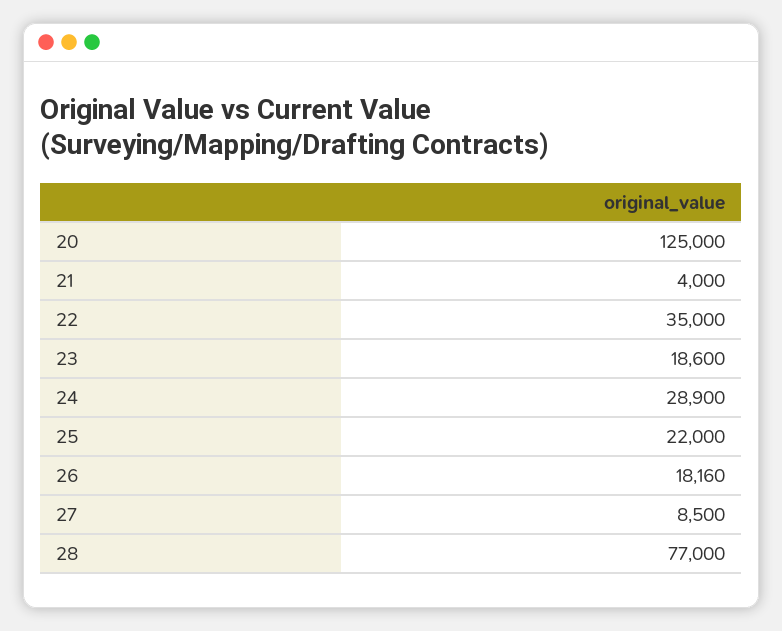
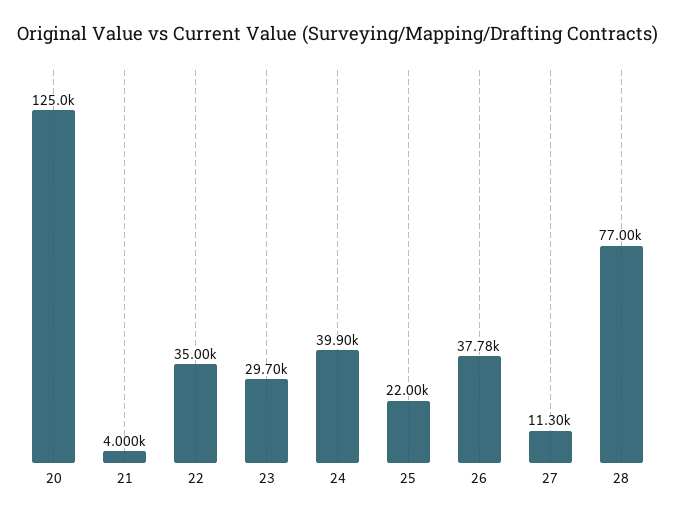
23: 18600 -> 29700
24: 28900 -> 39900
26: 18160 -> 37780
27: 8500 -> 11300

